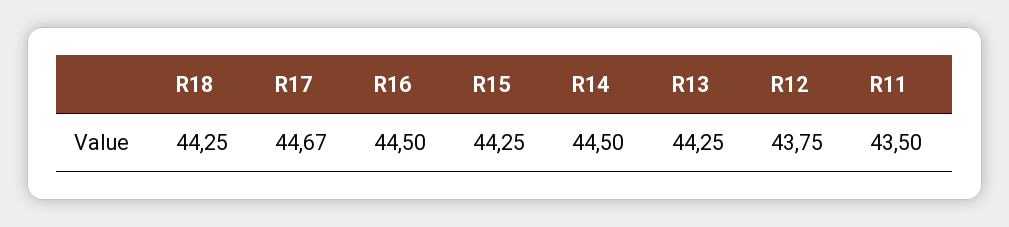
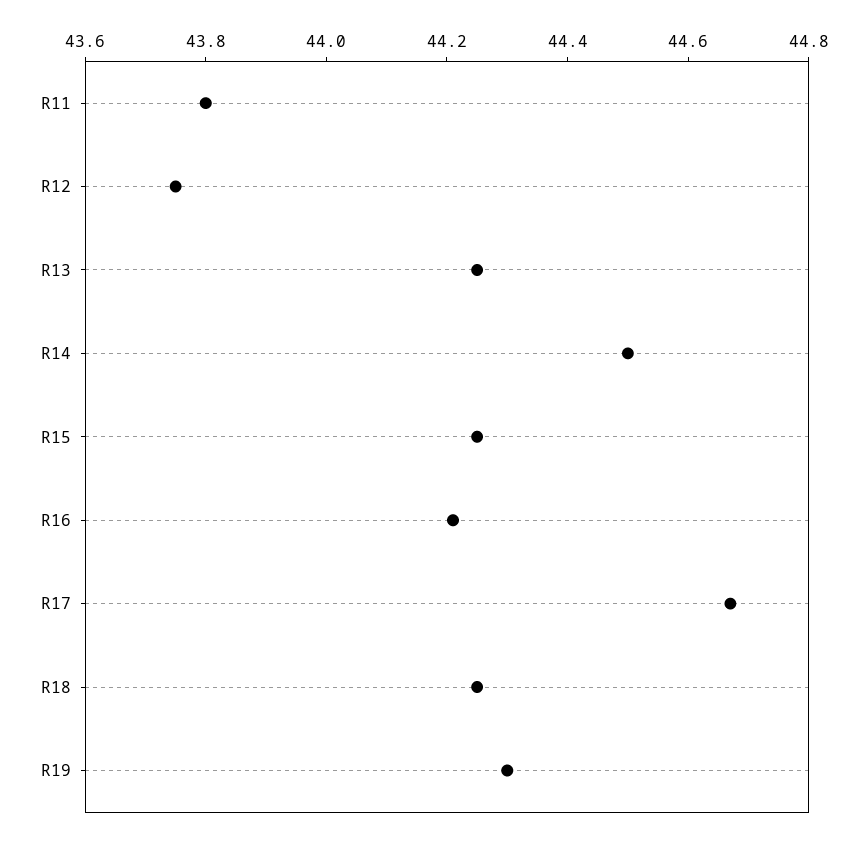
R16: 44.5 -> 44.2
R11: 43.5 -> 43.8
R19: none -> 44.3

